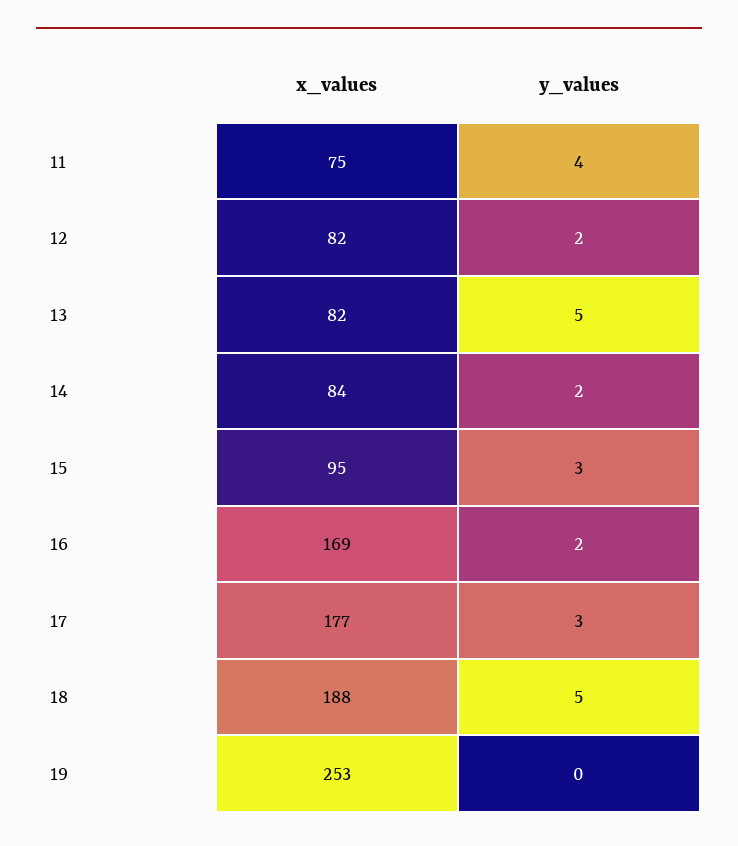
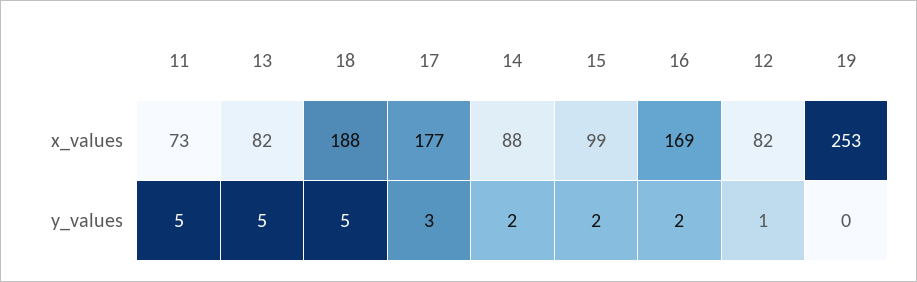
x_values, 11: 75 -> 73
y_values, 11: 4 -> 5
y_values, 12: 2 -> 1
x_values, 14: 84 -> 88
x_values, 15: 95 -> 99
y_values, 15: 3 -> 2

